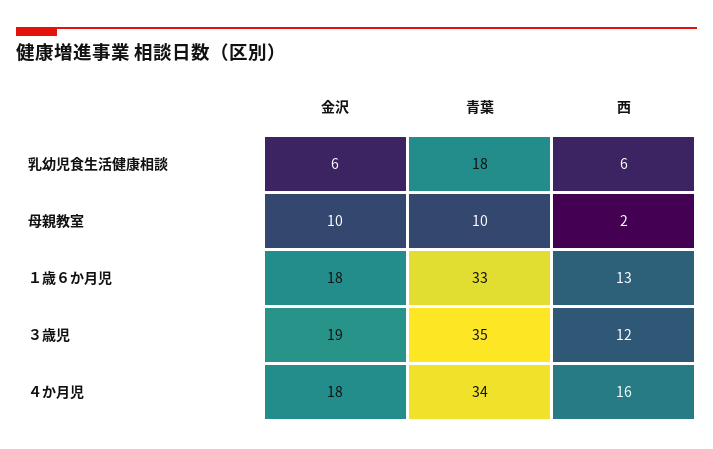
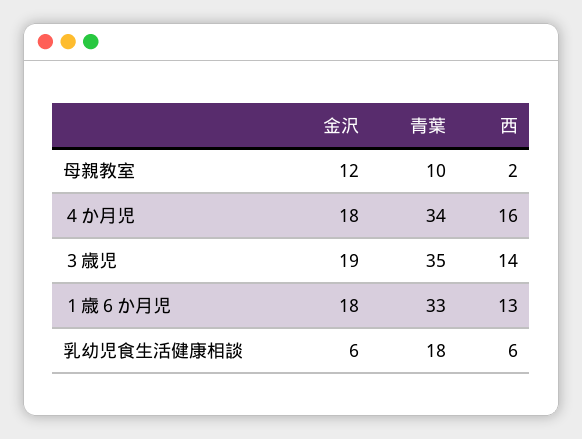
金沢, 母親教室: 10 -> 12
西, ３歳児: 12 -> 14

